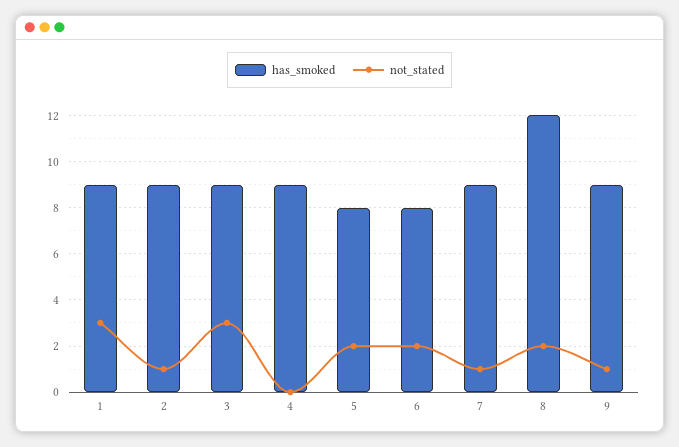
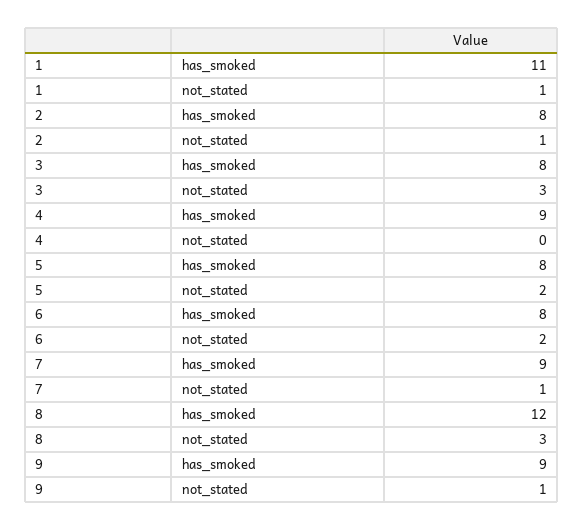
has_smoked, 1: 9 -> 11
not_stated, 1: 3 -> 1
has_smoked, 2: 9 -> 8
has_smoked, 3: 9 -> 8
not_stated, 8: 2 -> 3

